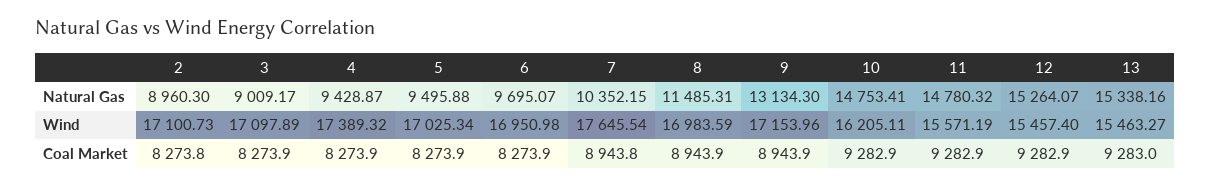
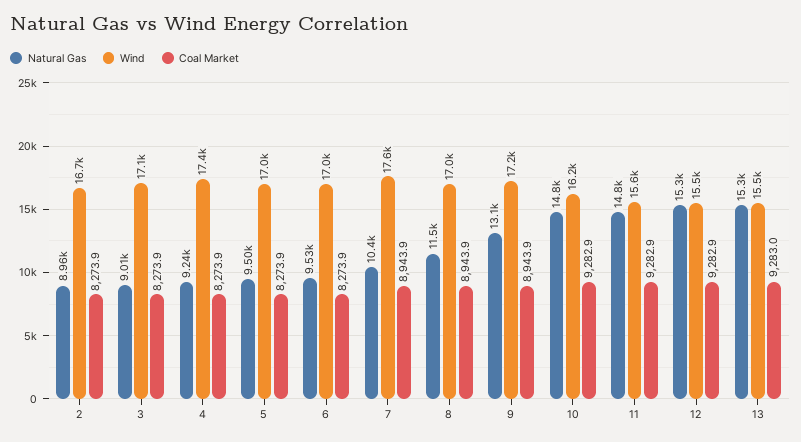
Natural Gas, 4: 9428.87 -> 9240
Natural Gas, 6: 9695.07 -> 9530
Wind, 2: 17100.73 -> 16700
Coal Market, 2: 8273.8 -> 8273.9
Coal Market, 7: 8943.8 -> 8943.9

